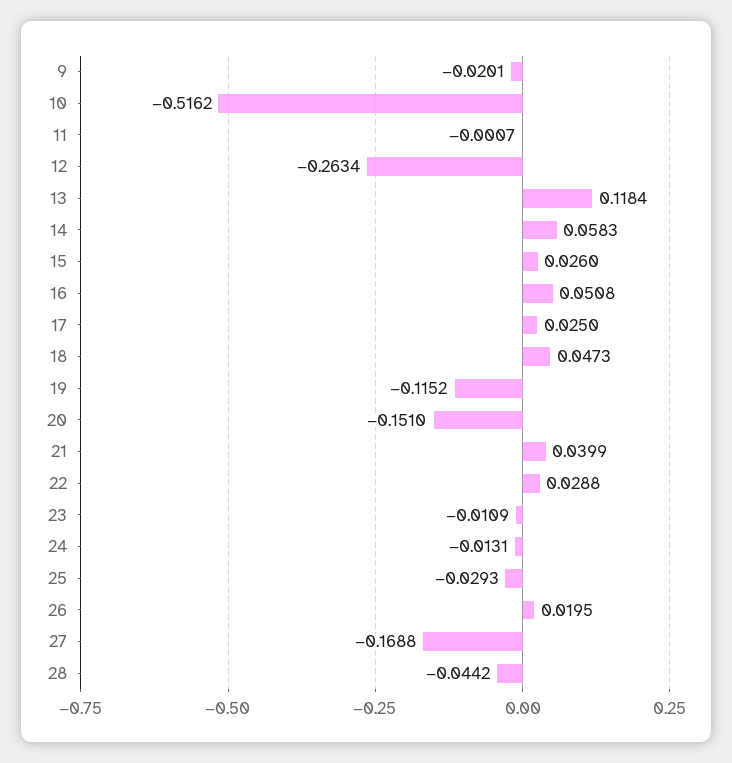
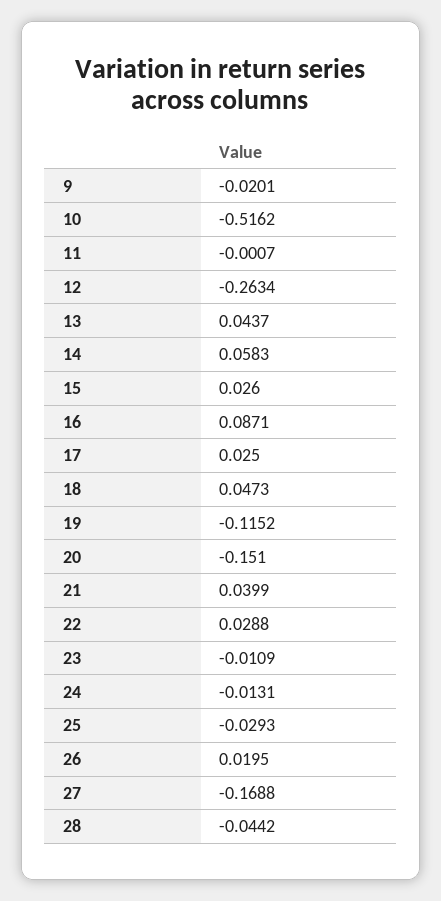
13: 0.1184 -> 0.0437
16: 0.0508 -> 0.0871

